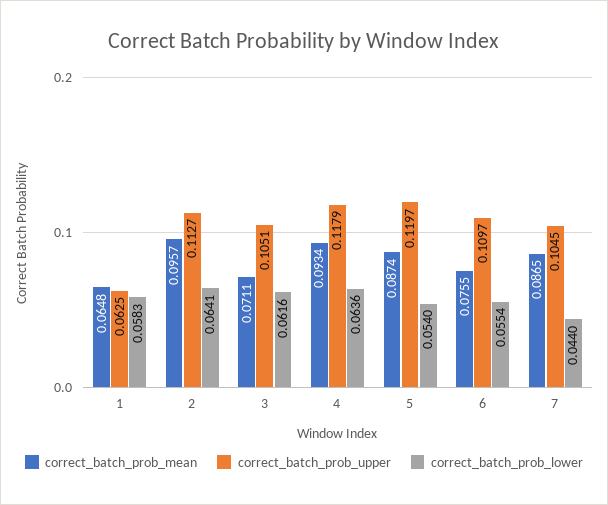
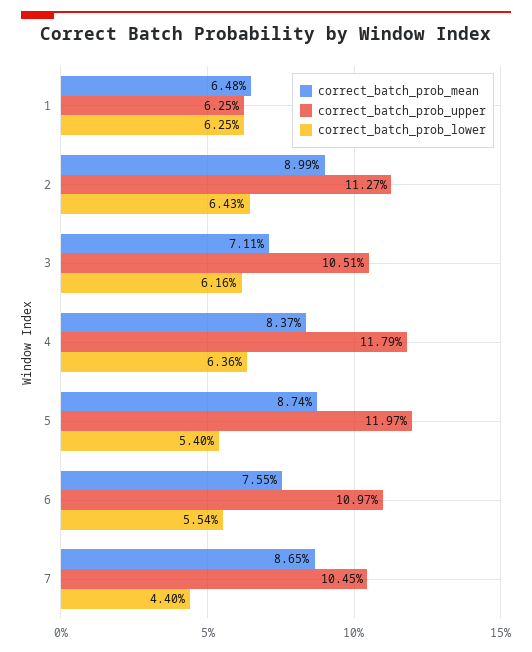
correct_batch_prob_lower, 1: 0.0583 -> 0.0625
correct_batch_prob_mean, 2: 0.0957 -> 0.0899
correct_batch_prob_lower, 2: 0.0641 -> 0.0643
correct_batch_prob_mean, 4: 0.0934 -> 0.0837

